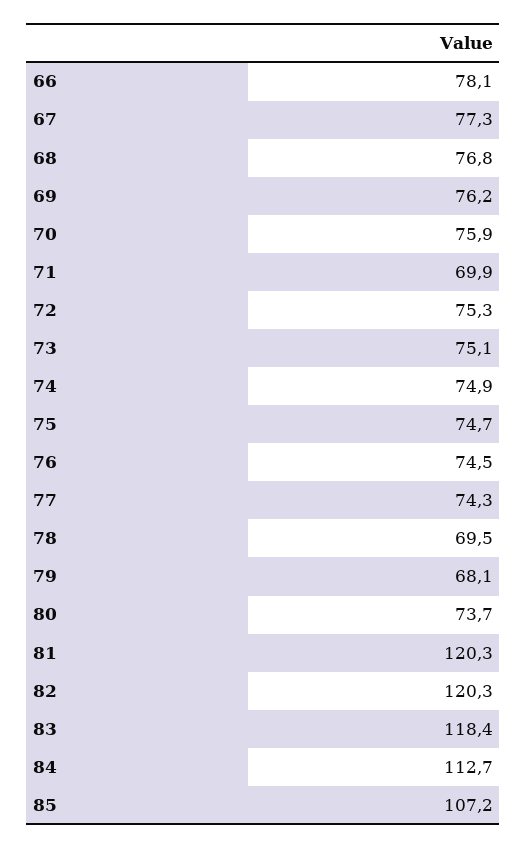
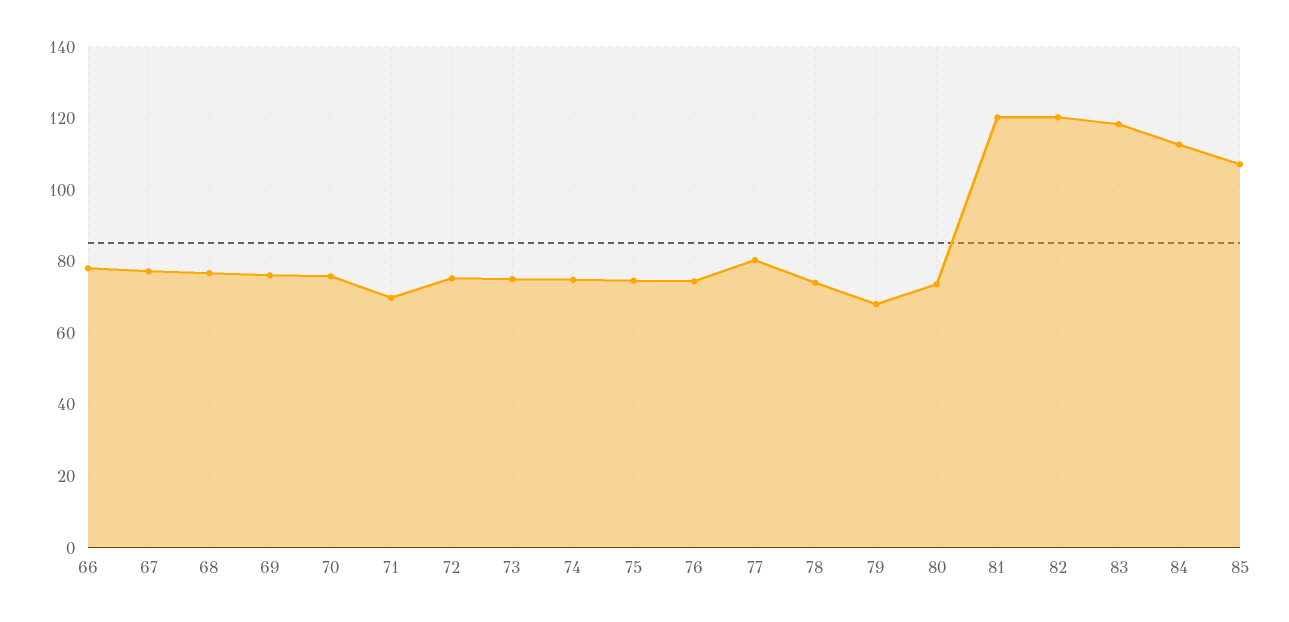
77: 74.3 -> 80
78: 69.5 -> 74

